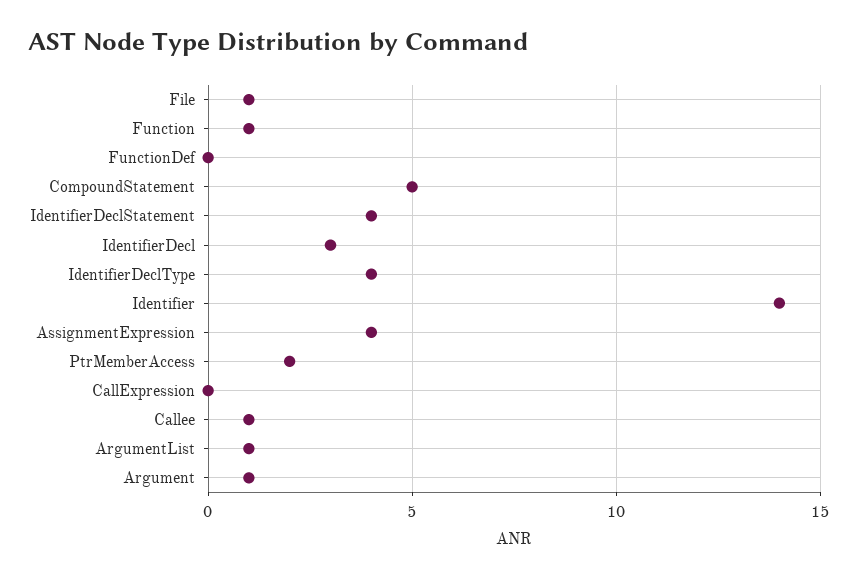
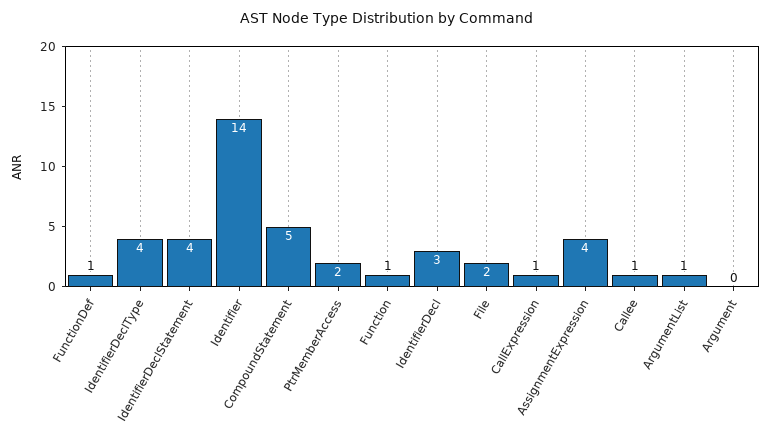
File: 1 -> 2
FunctionDef: 0 -> 1
CallExpression: 0 -> 1
Argument: 1 -> 0

